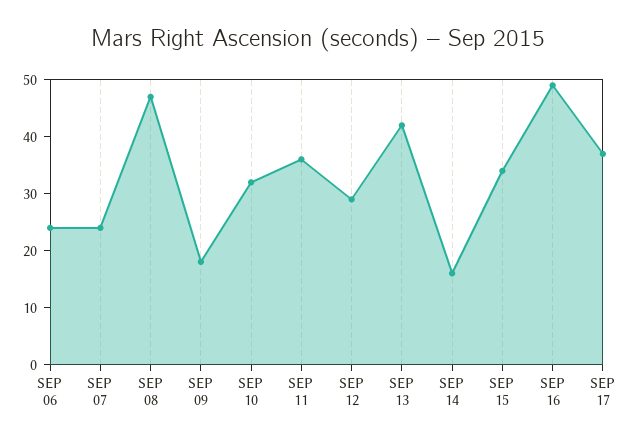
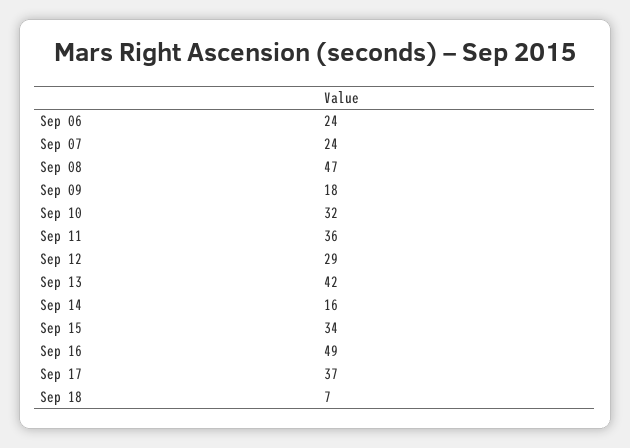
Sep 18: none -> 7

